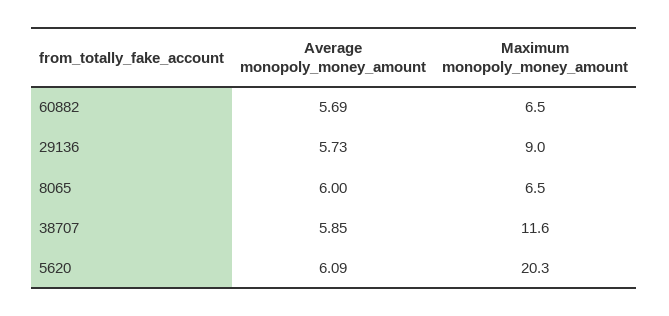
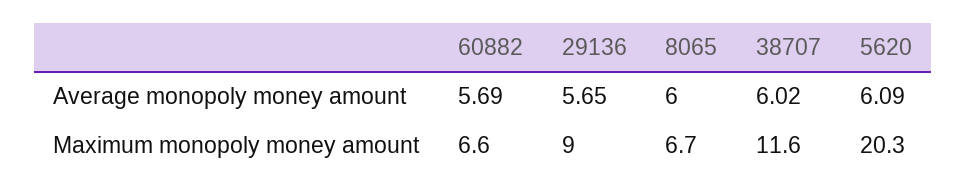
Maximum monopoly_money_amount, 60882: 6.5 -> 6.6
Average monopoly_money_amount, 29136: 5.73 -> 5.65
Maximum monopoly_money_amount, 8065: 6.5 -> 6.7
Average monopoly_money_amount, 38707: 5.85 -> 6.02

